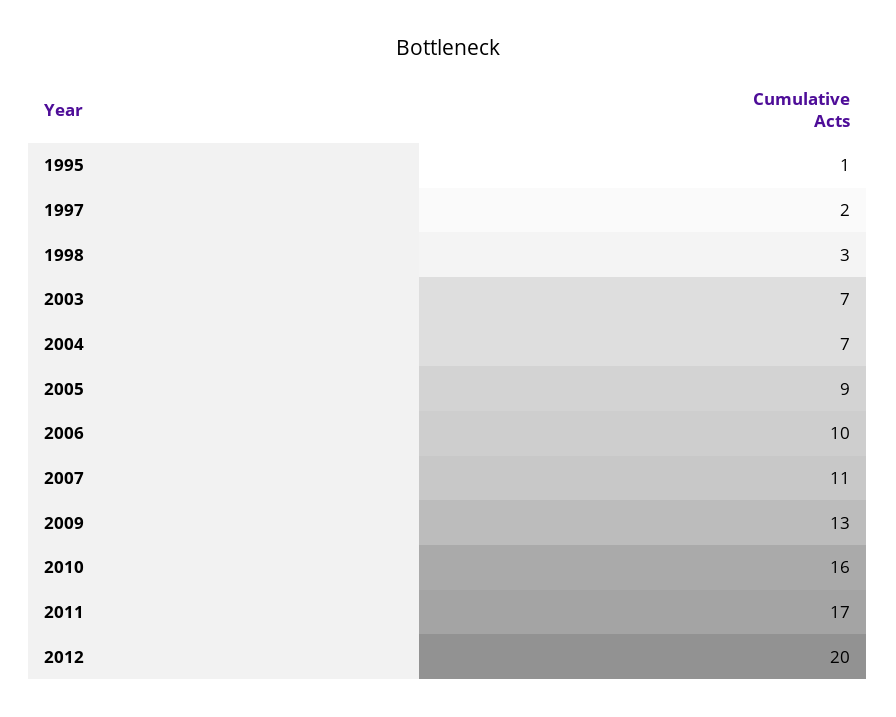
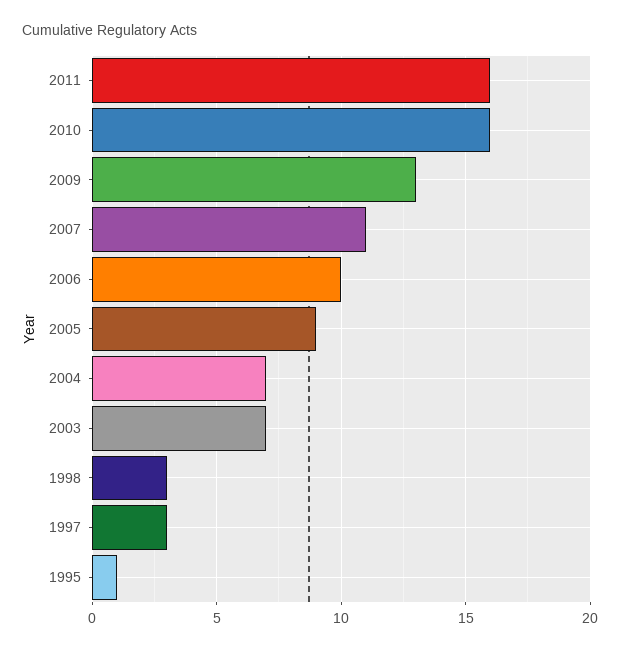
1997: 2 -> 3
2011: 17 -> 16
2012: 20 -> none

